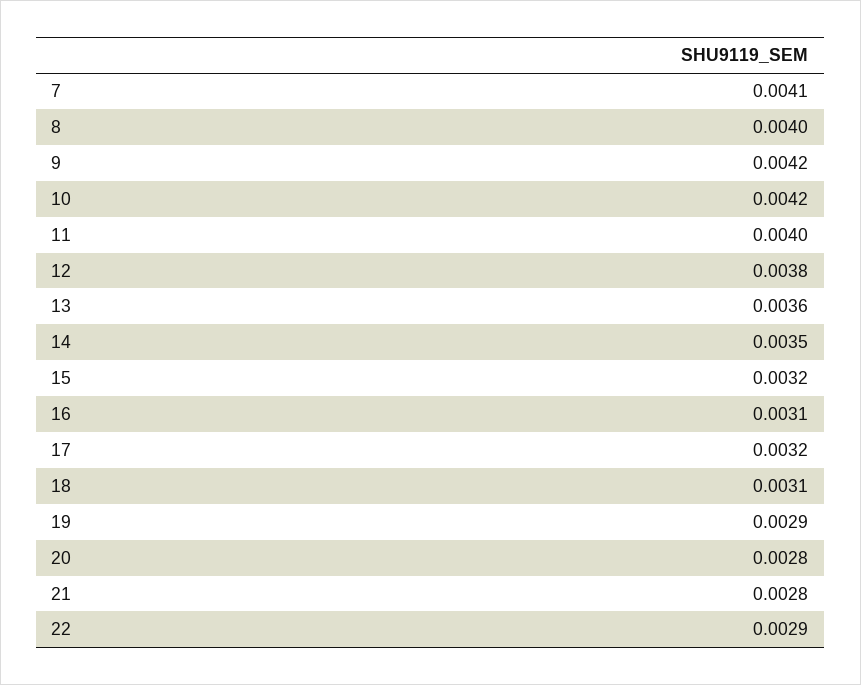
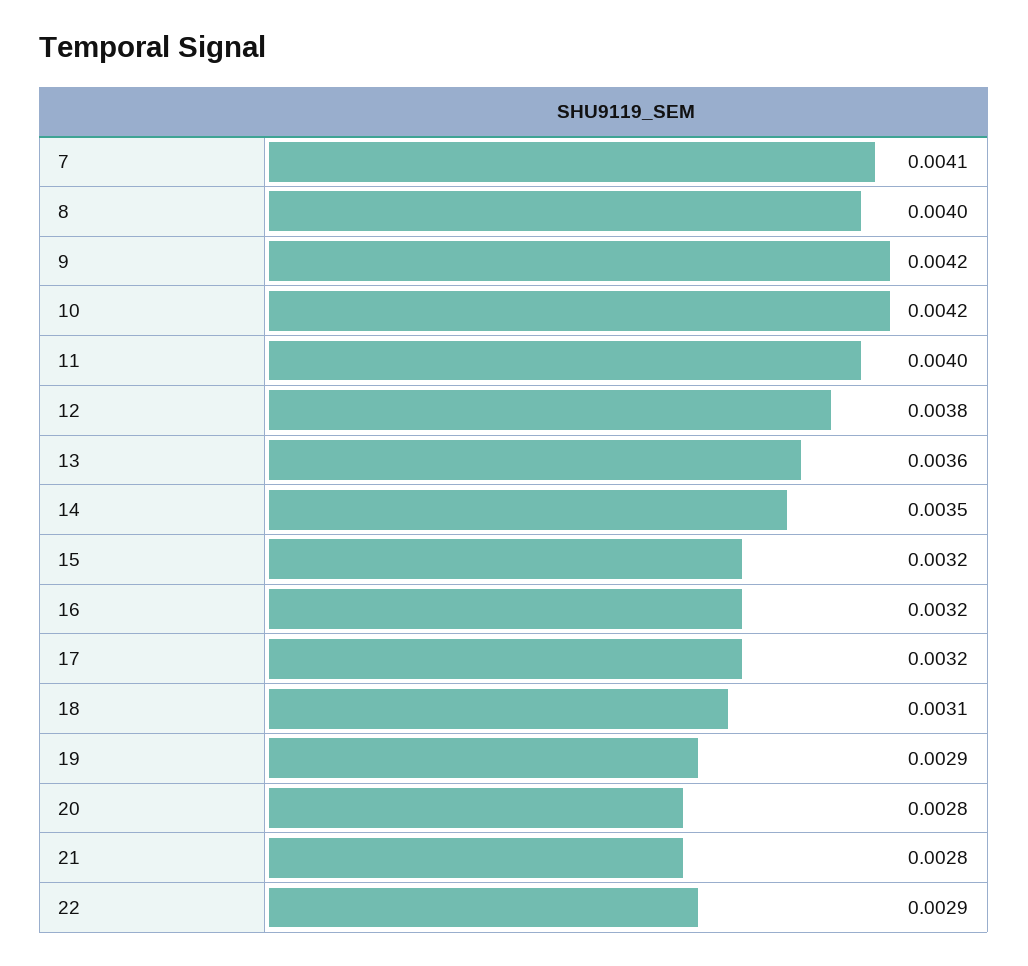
16: 0.0031 -> 0.0032

